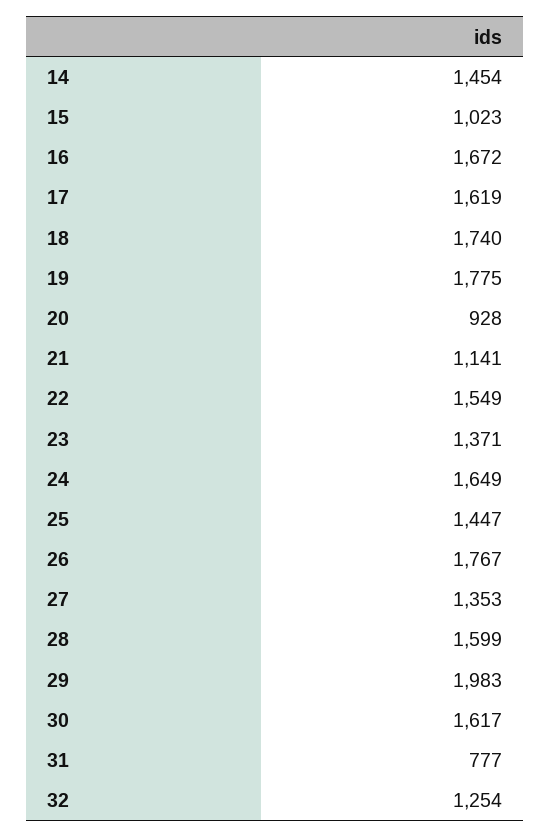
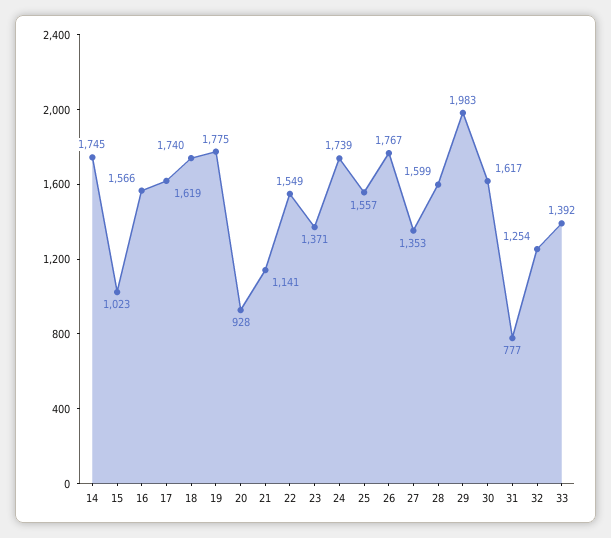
14: 1454 -> 1745
16: 1672 -> 1566
24: 1649 -> 1739
25: 1447 -> 1557
33: none -> 1392

